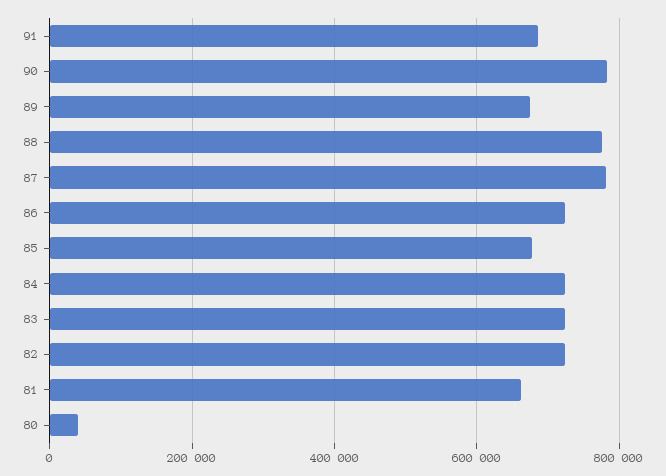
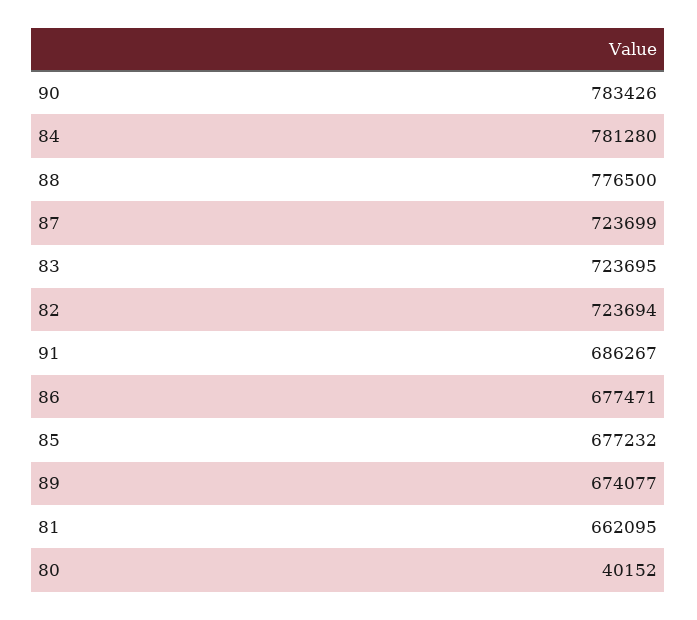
87: 780000 -> 723699
86: 720000 -> 677471
84: 720000 -> 781280

